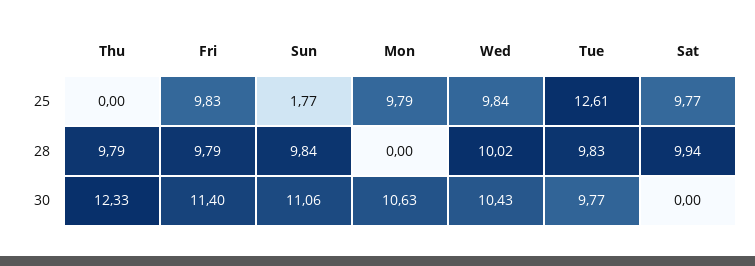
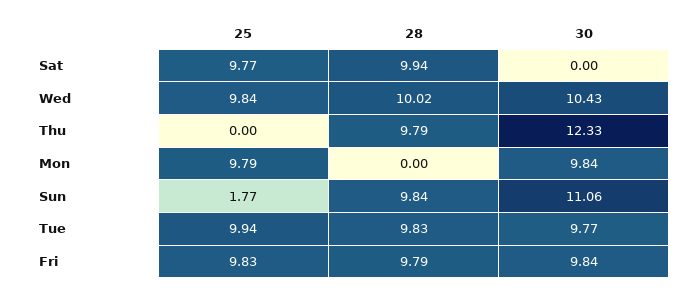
Tue, 25: 12.61 -> 9.94
Fri, 30: 11.4 -> 9.84
Mon, 30: 10.63 -> 9.84

